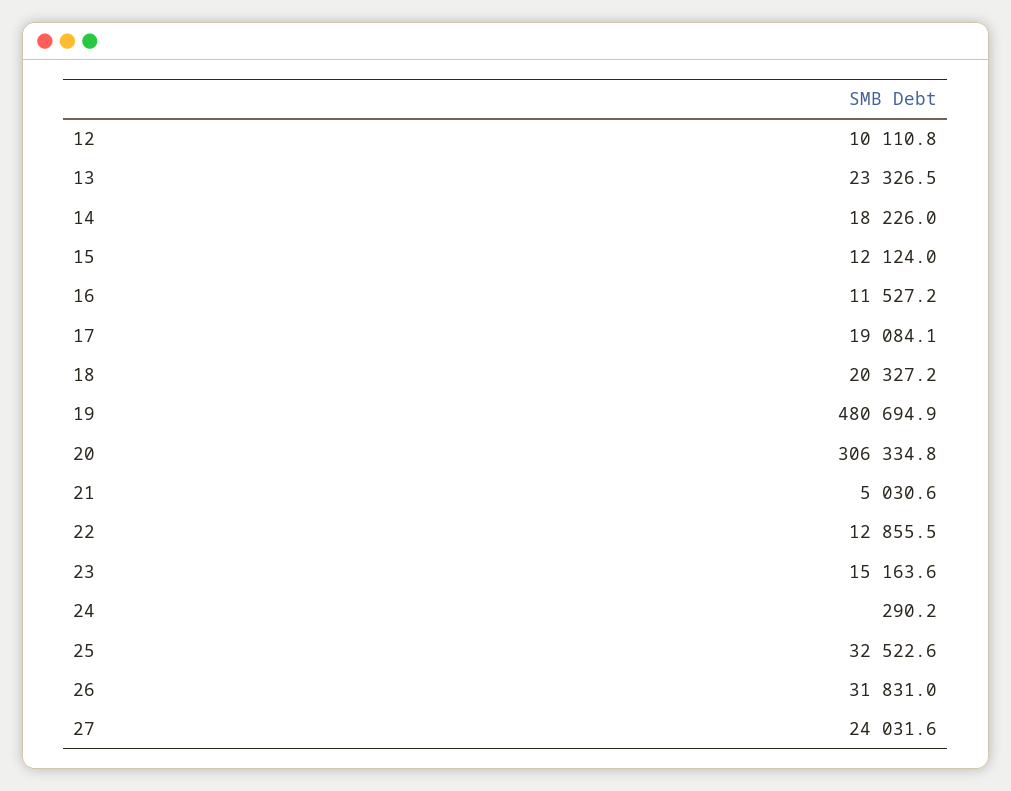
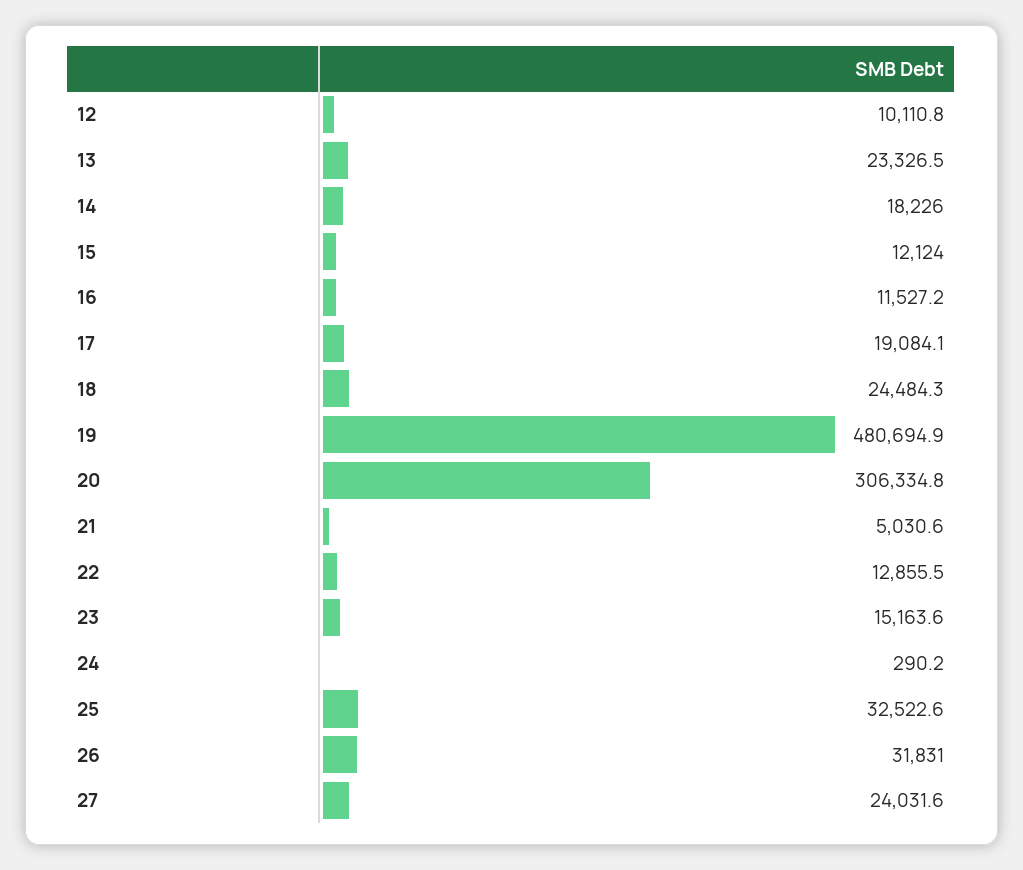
18: 20327.2 -> 24484.3

